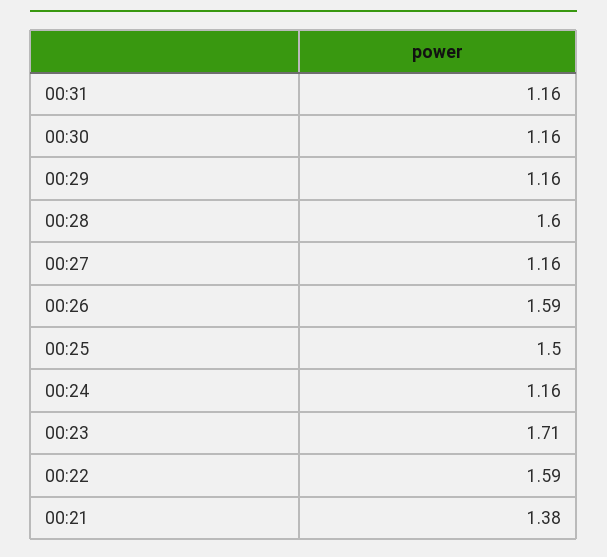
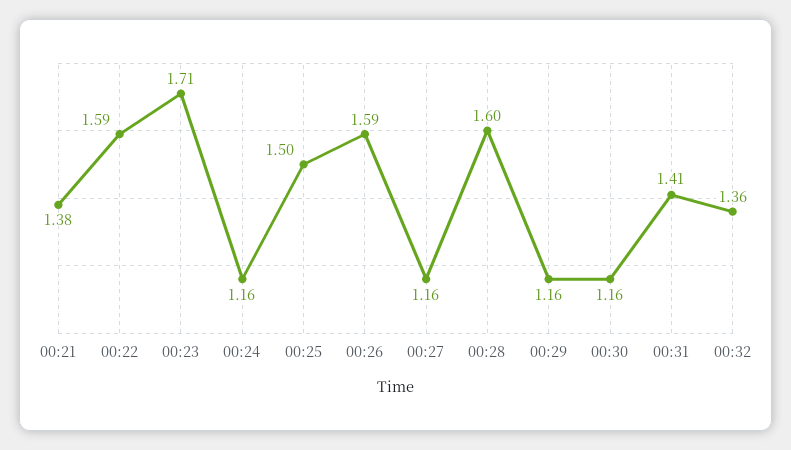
00:31: 1.16 -> 1.41
00:32: none -> 1.36

